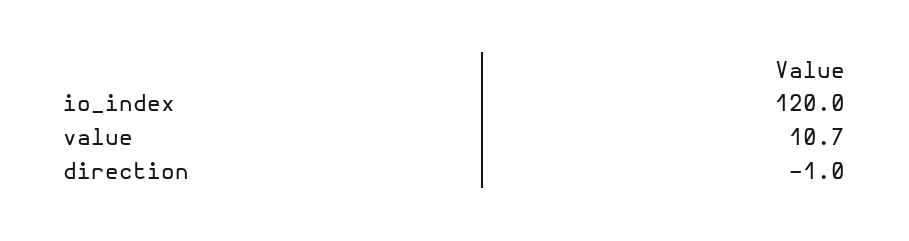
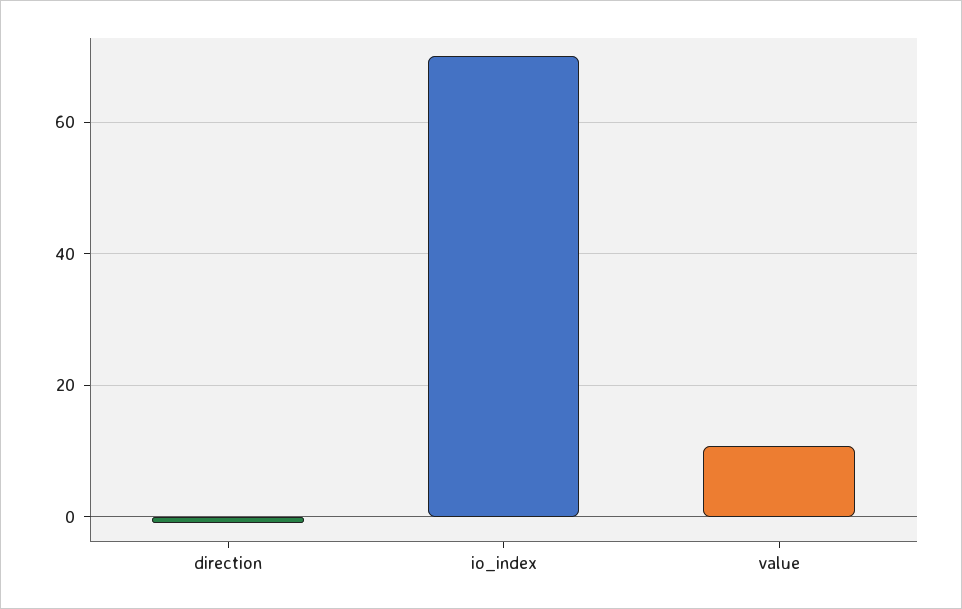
io_index: 120 -> 70

